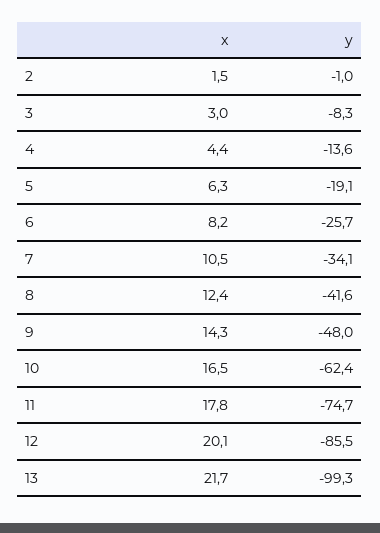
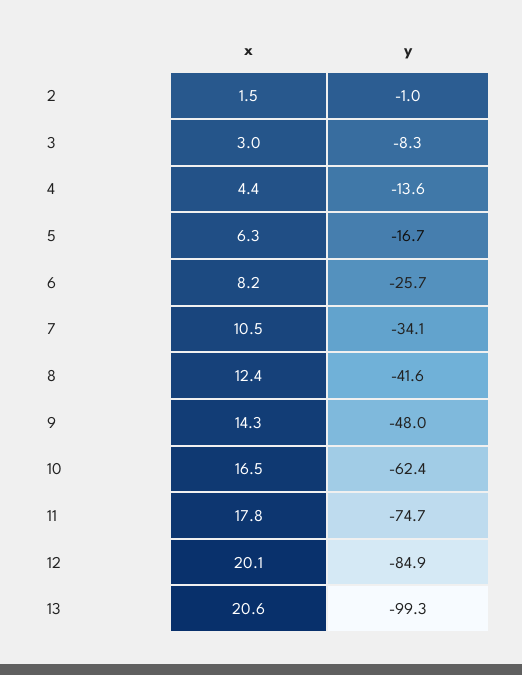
y, 5: -19.1 -> -16.7
y, 12: -85.5 -> -84.9
x, 13: 21.7 -> 20.6

